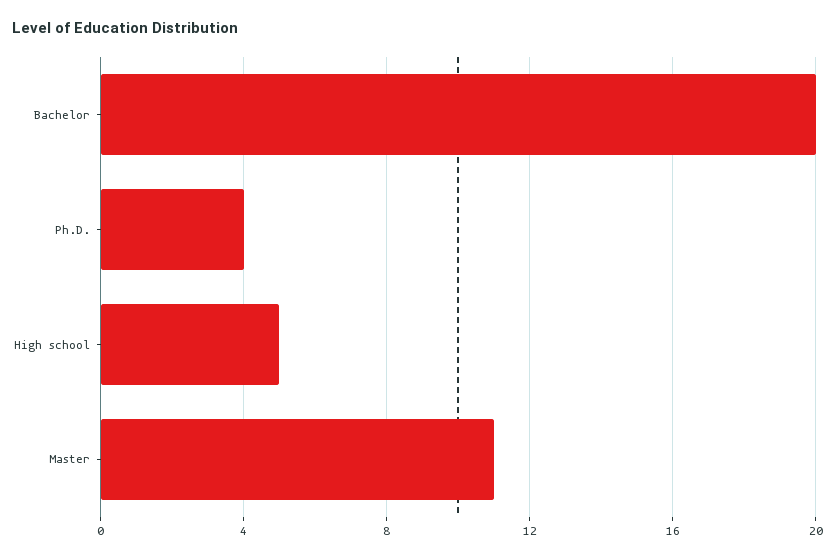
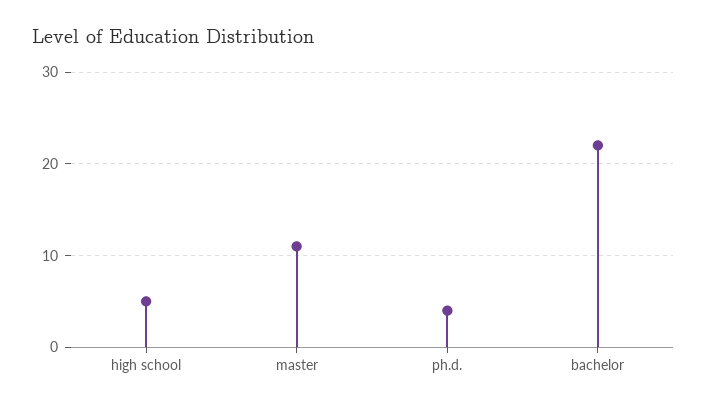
Bachelor: 20 -> 22

